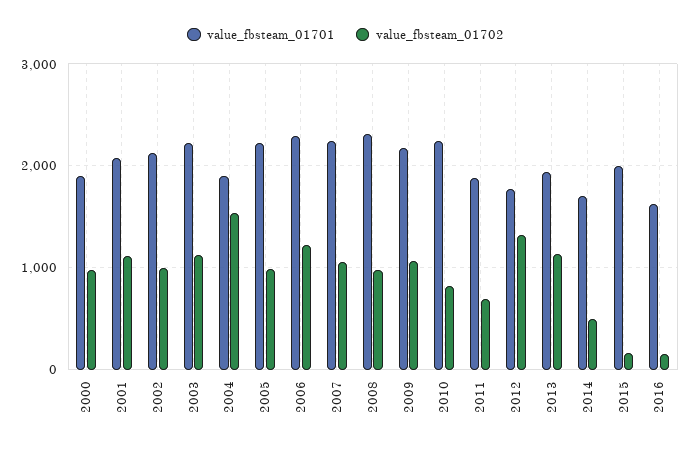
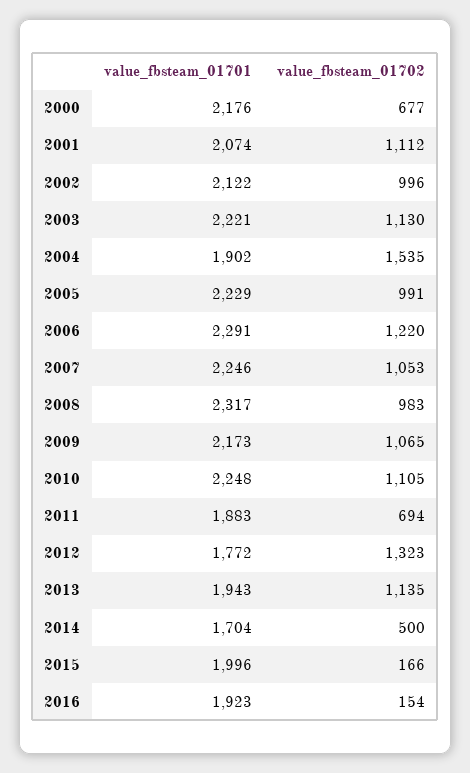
value_fbsteam_01701, 2000: 1900 -> 2176
value_fbsteam_01702, 2000: 1000 -> 677
value_fbsteam_01702, 2010: 800 -> 1105
value_fbsteam_01701, 2016: 1600 -> 1923

